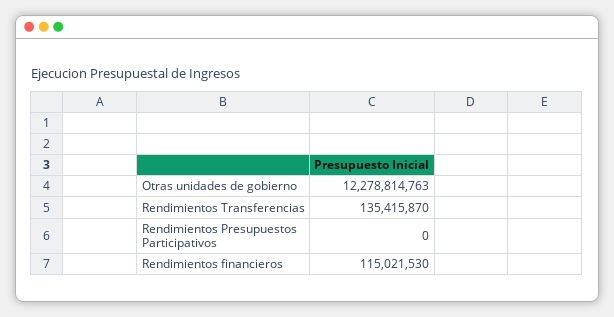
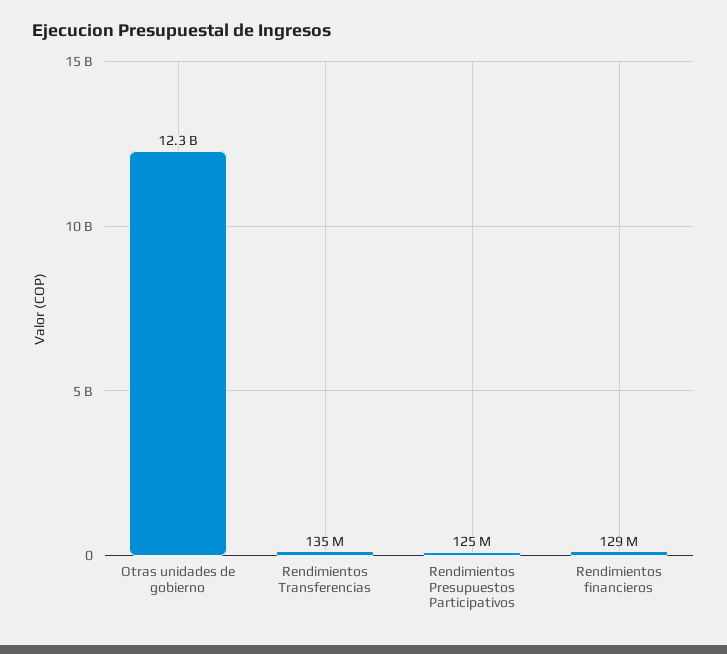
Rendimientos Presupuestos Participativos: 0 -> 125000000
Rendimientos financieros: 115021530 -> 129000000

